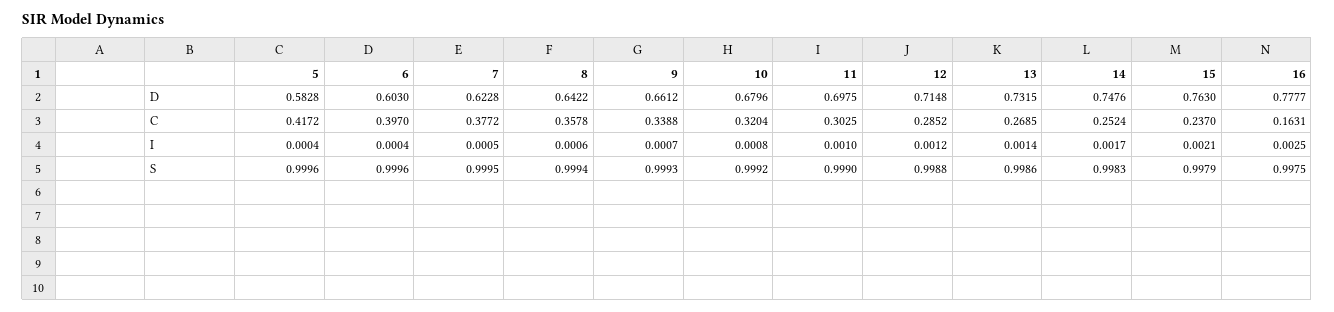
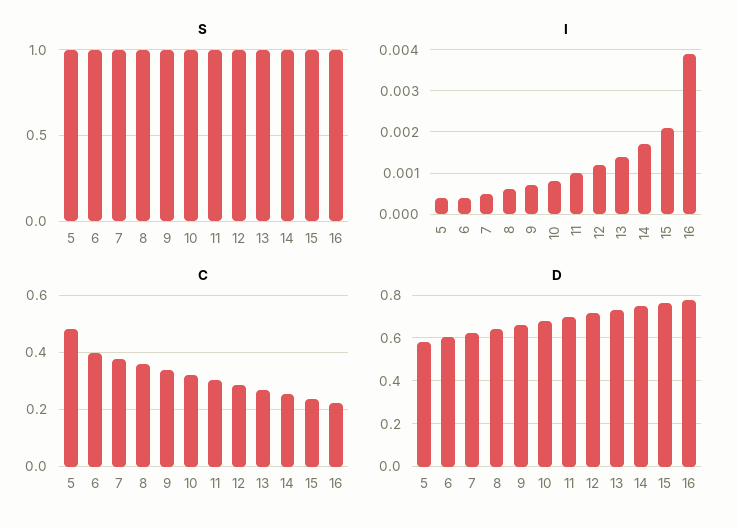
C, 5: 0.4172 -> 0.475
C, 16: 0.1631 -> 0.225
I, 16: 0.0025 -> 0.004

